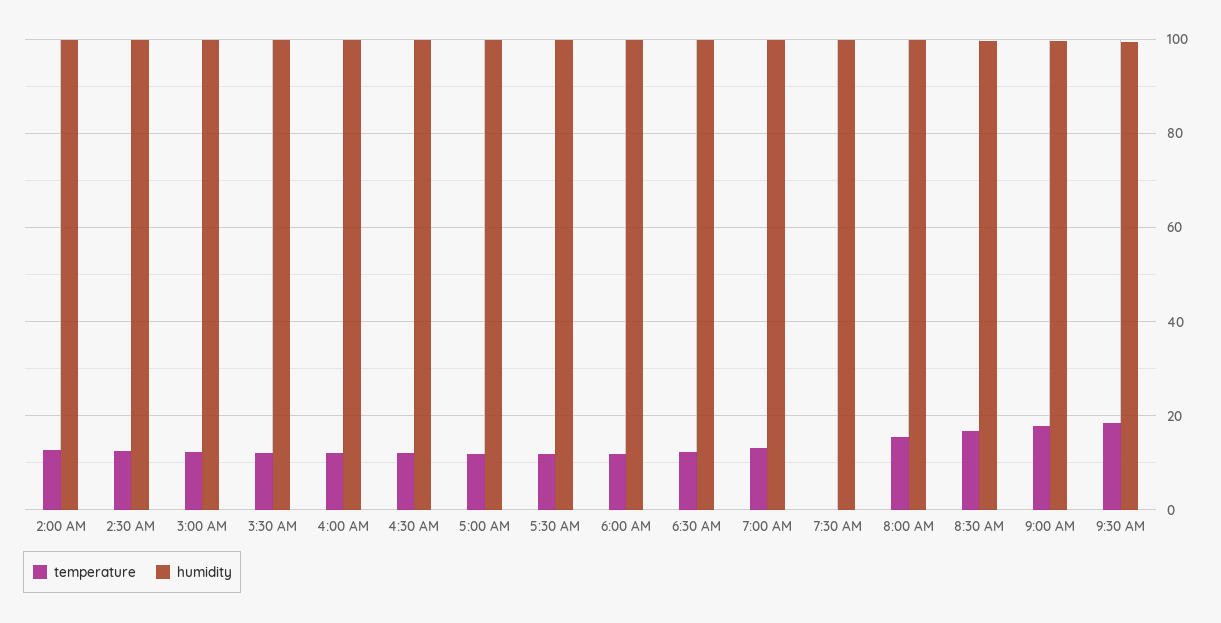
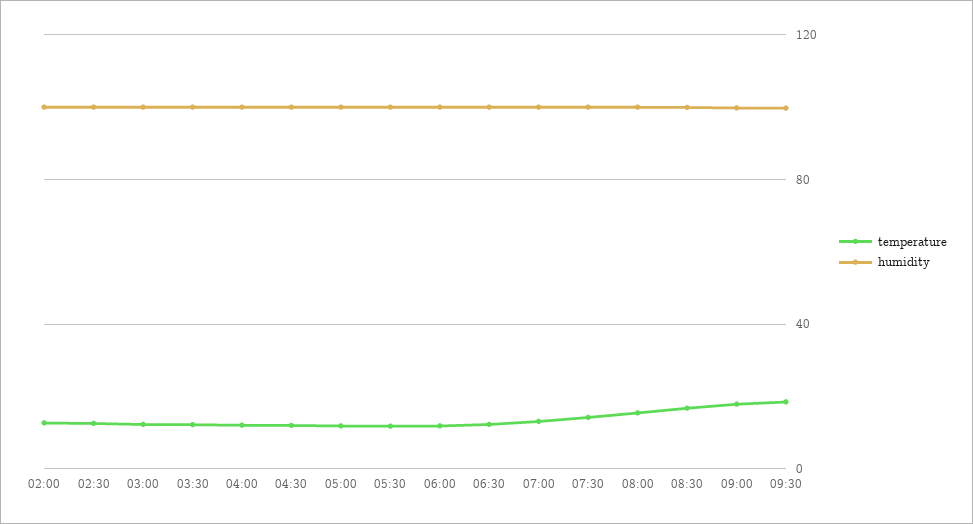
temperature, 7:30 AM: 0 -> 15

